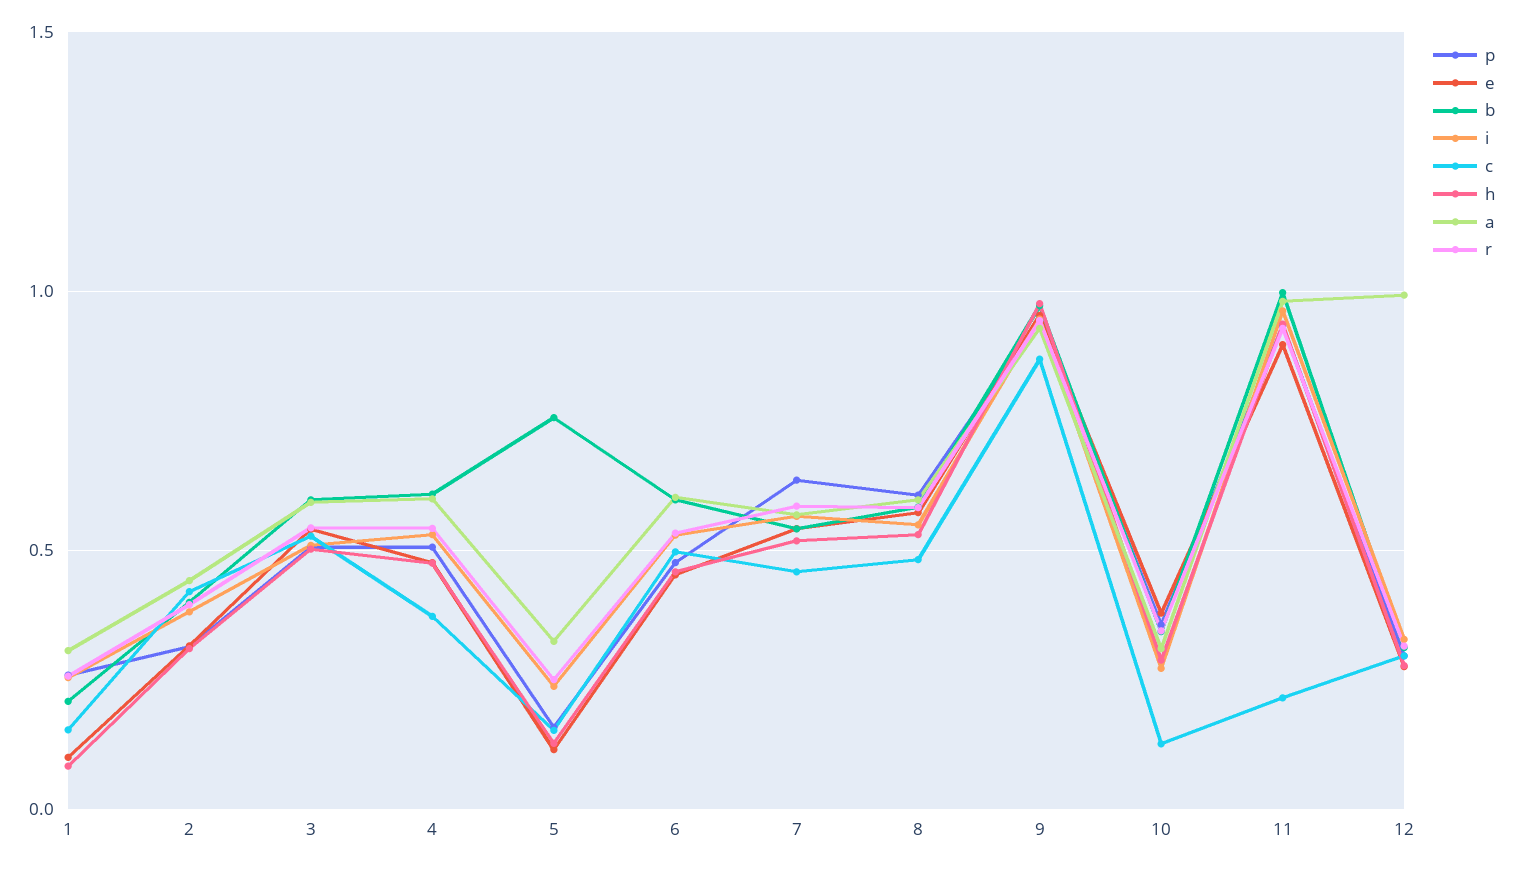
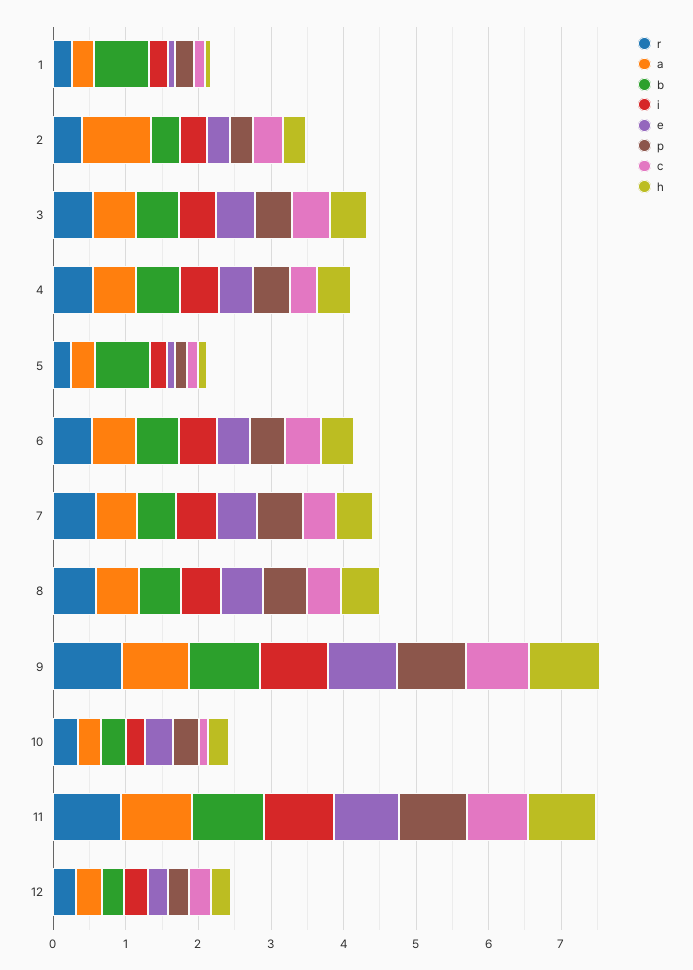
b, 1: 0.2 -> 0.8
a, 2: 0.45 -> 1
c, 11: 0.2 -> 0.8
a, 12: 1 -> 0.4

